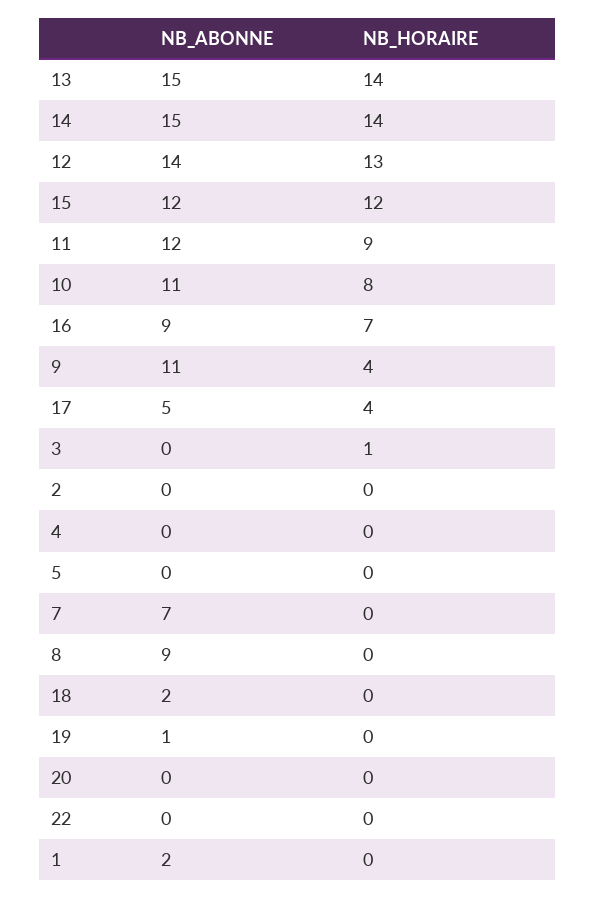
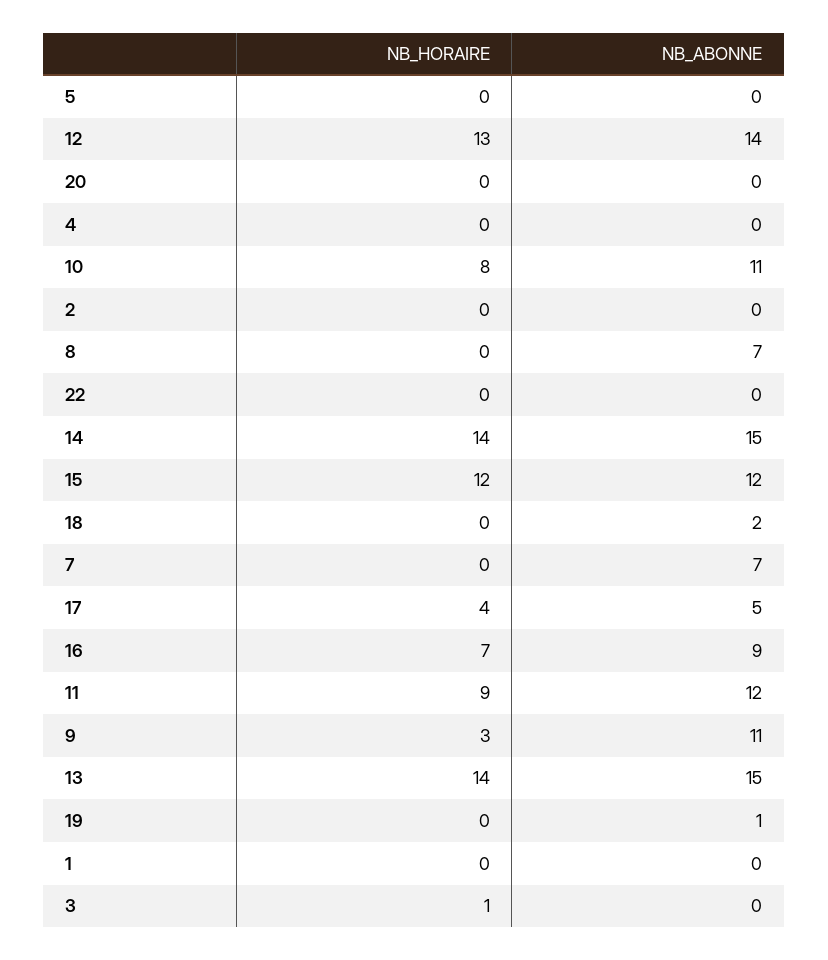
NB_HORAIRE, 9: 4 -> 3
NB_ABONNE, 8: 9 -> 7
NB_ABONNE, 1: 2 -> 0

